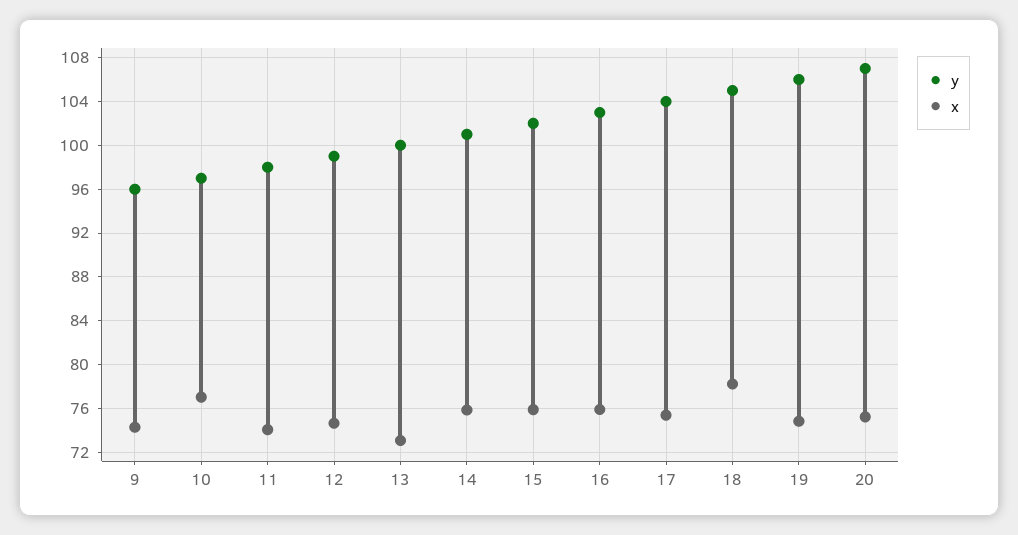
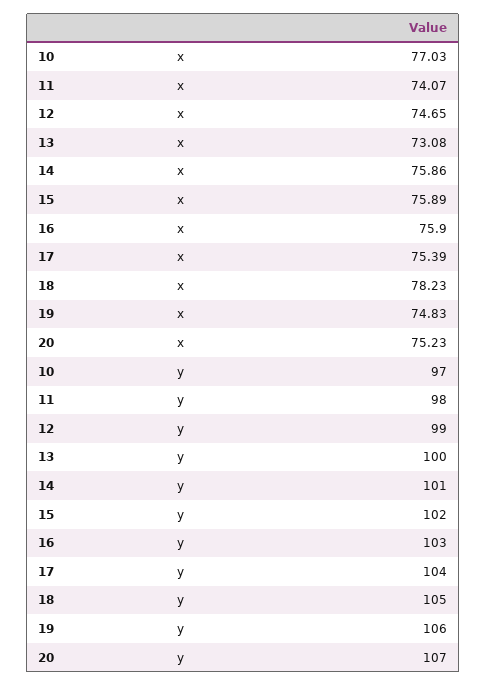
y, 9: 96 -> none
x, 9: 74 -> none

